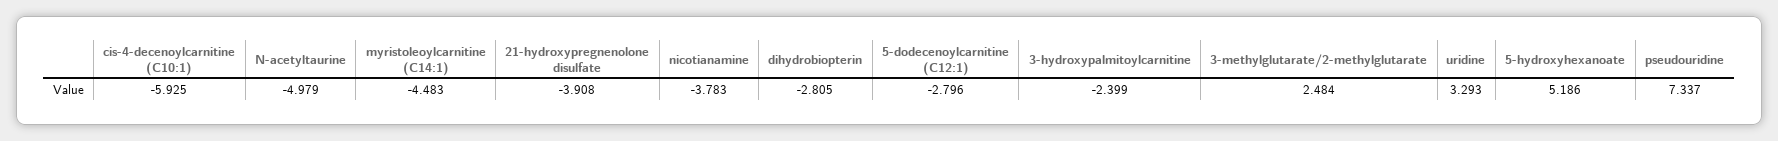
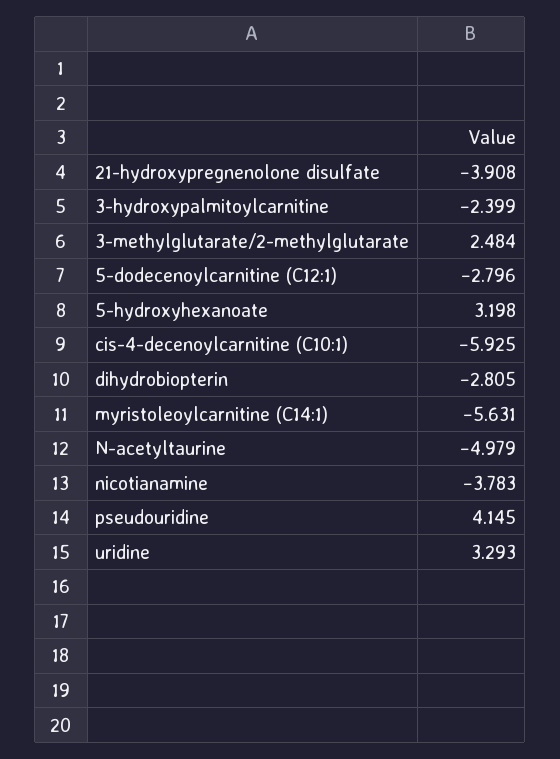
myristoleoylcarnitine (C14:1): -4.483 -> -5.631
5-hydroxyhexanoate: 5.186 -> 3.198
pseudouridine: 7.337 -> 4.145

